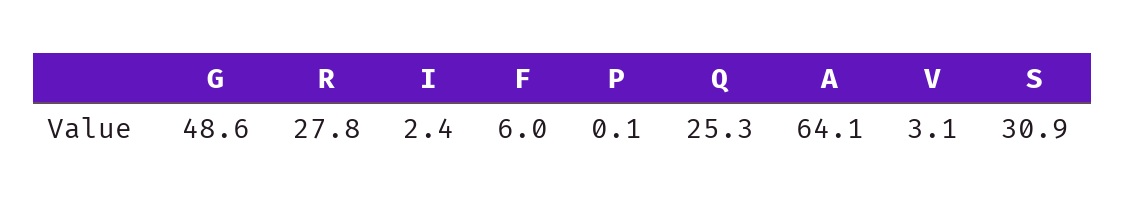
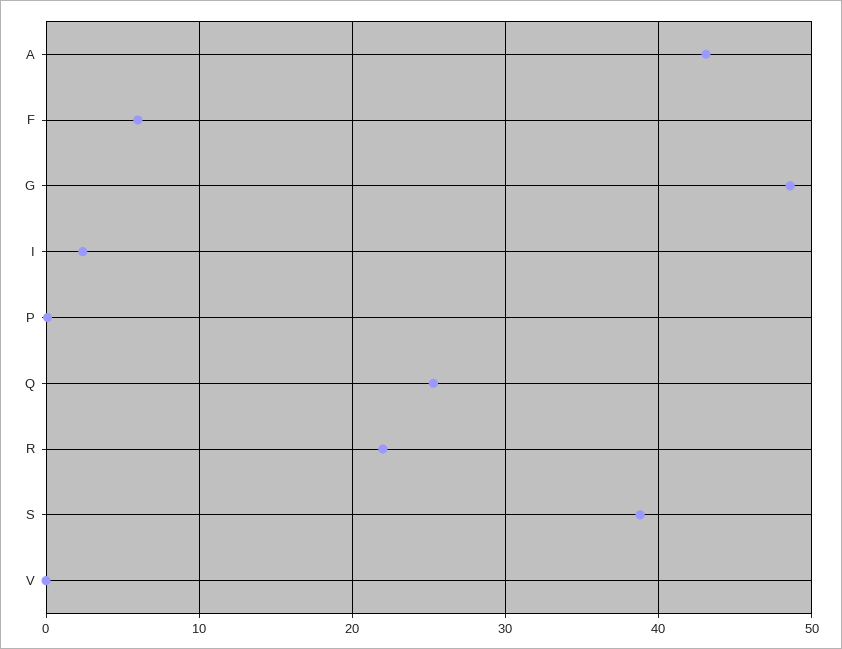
R: 27.8 -> 22
A: 64.1 -> 43
V: 3.1 -> 0
S: 30.9 -> 39

